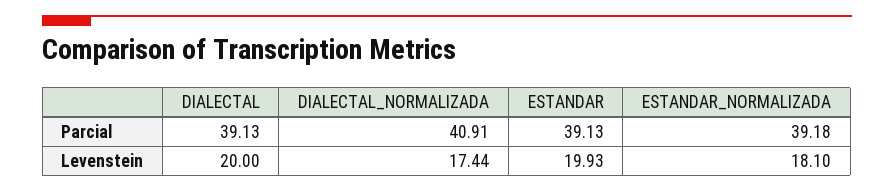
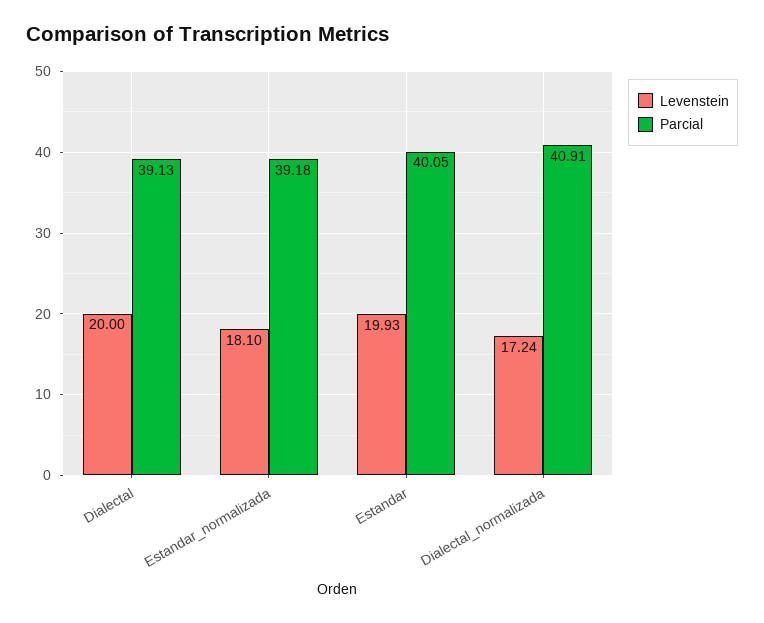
Parcial, ESTANDAR: 39.13 -> 40.05
Levenstein, DIALECTAL_NORMALIZADA: 17.44 -> 17.24

